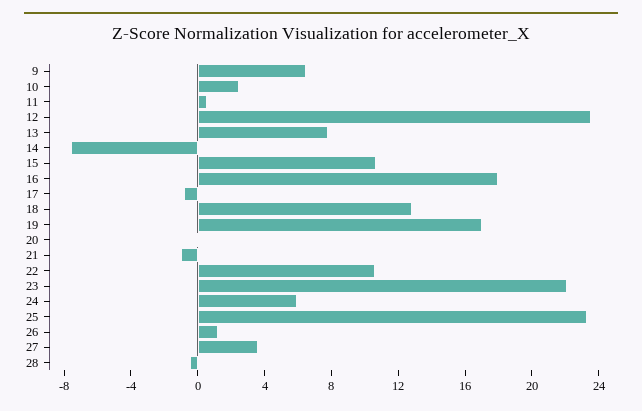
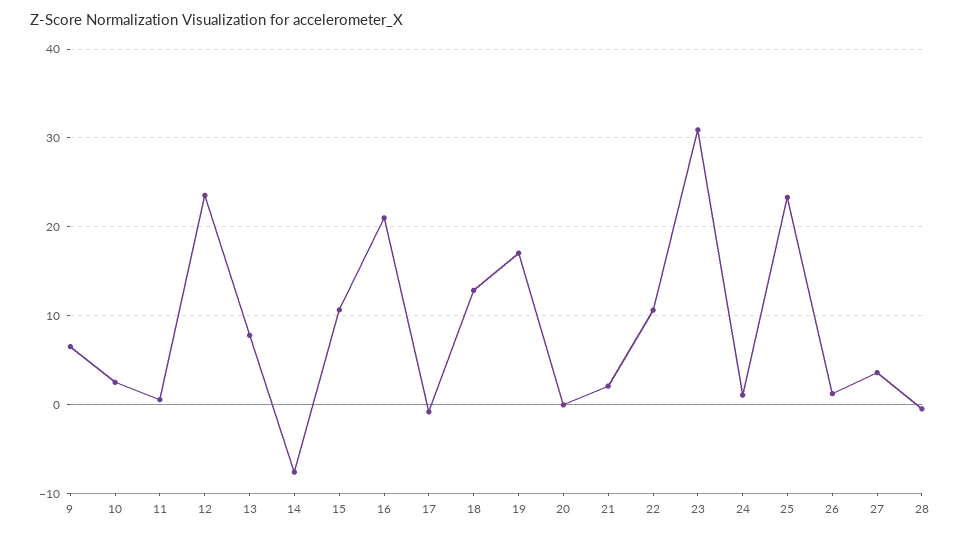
16: 18 -> 21
21: -1 -> 2
23: 22 -> 31
24: 6 -> 1

